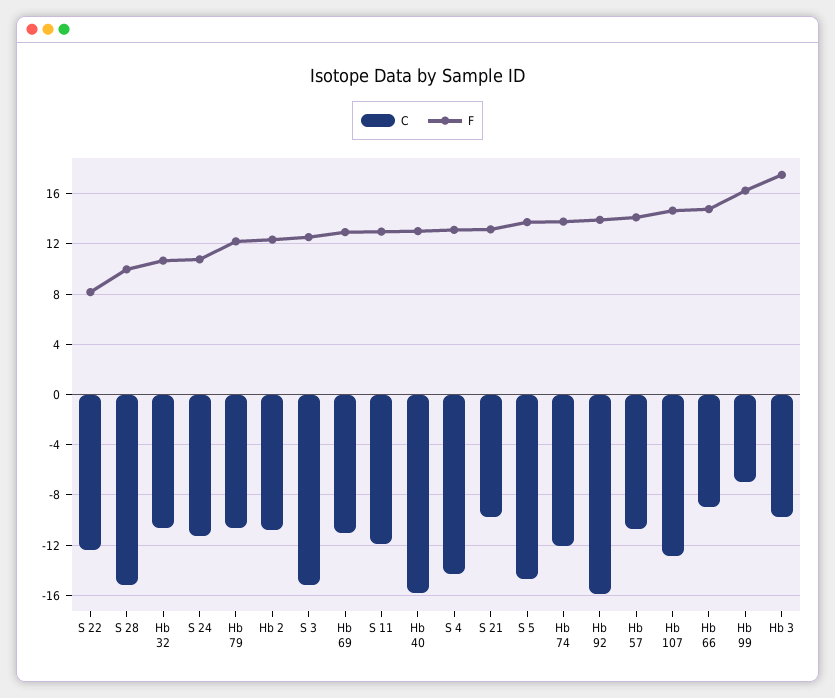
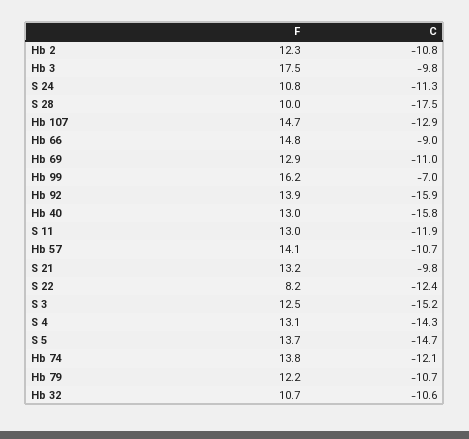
C, S 28: -15 -> -17.5

